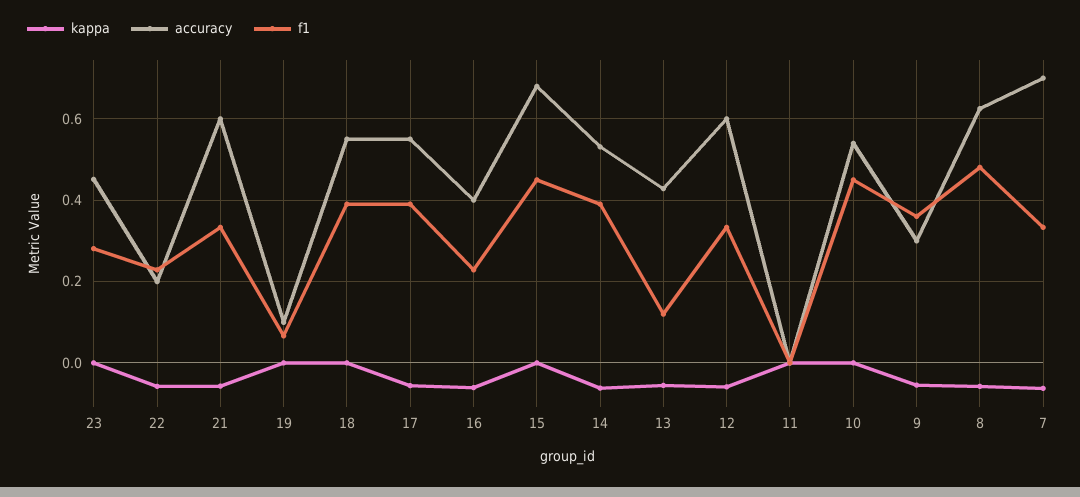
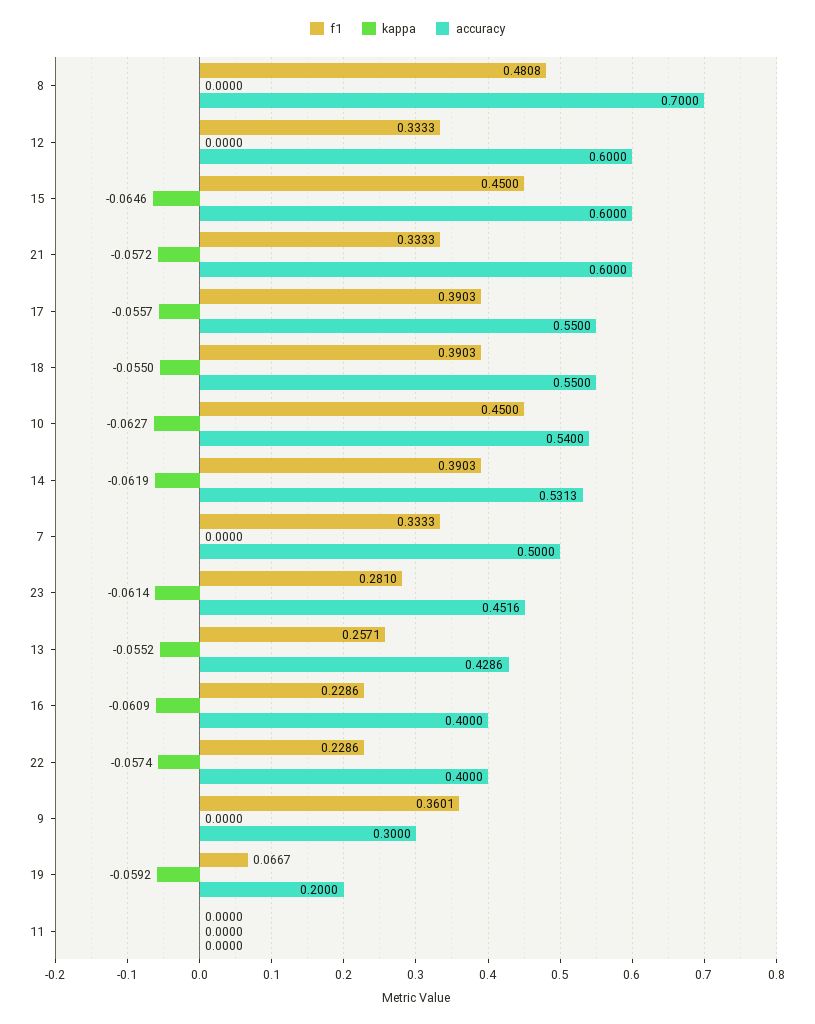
kappa, 23: 0 -> -0.0614
accuracy, 22: 0.2 -> 0.4
kappa, 19: 0 -> -0.0592
accuracy, 19: 0.1 -> 0.2
kappa, 18: 0 -> -0.055
kappa, 15: 0 -> -0.0646
accuracy, 15: 0.68 -> 0.6
f1, 13: 0.12 -> 0.2571
kappa, 12: -0.06 -> 0
kappa, 10: 0 -> -0.0627
kappa, 9: -0.06 -> 0
kappa, 8: -0.06 -> 0
accuracy, 8: 0.62 -> 0.7
kappa, 7: -0.06 -> 0
accuracy, 7: 0.7 -> 0.5

